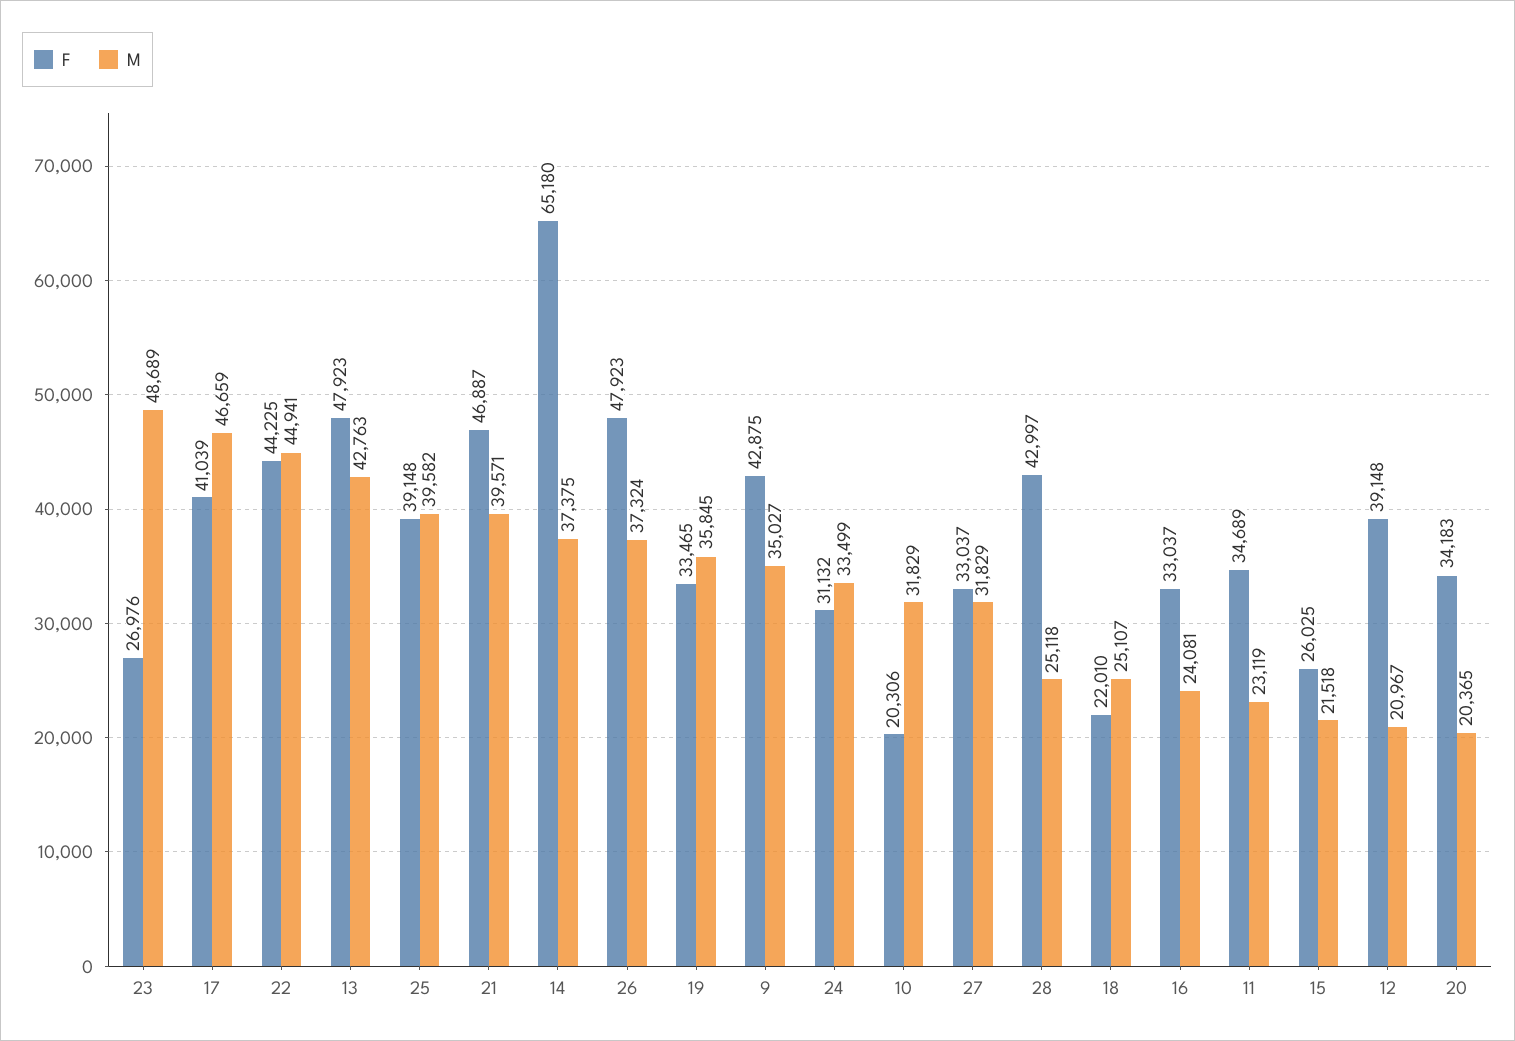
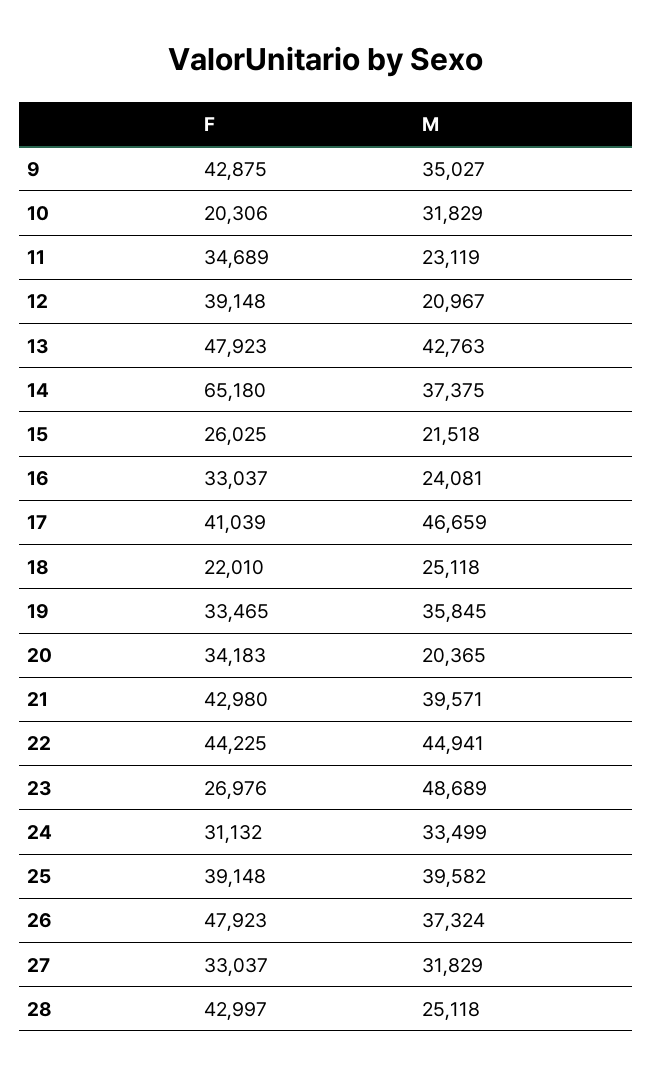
F, 21: 46887 -> 42980
M, 18: 25107 -> 25118

